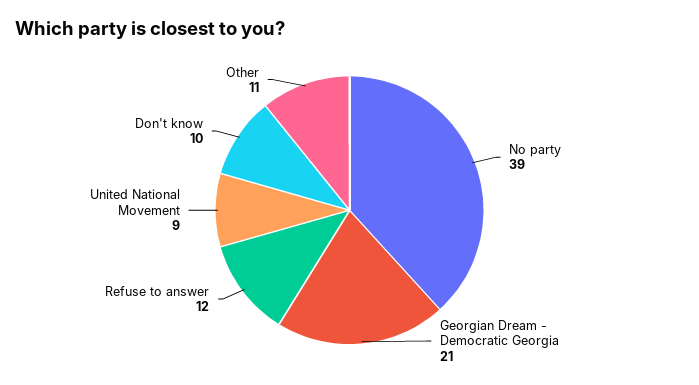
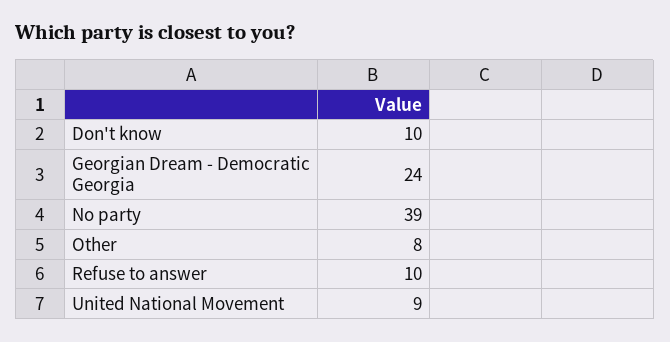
Georgian Dream - Democratic Georgia: 21 -> 24
Refuse to answer: 12 -> 10
Other: 11 -> 8

